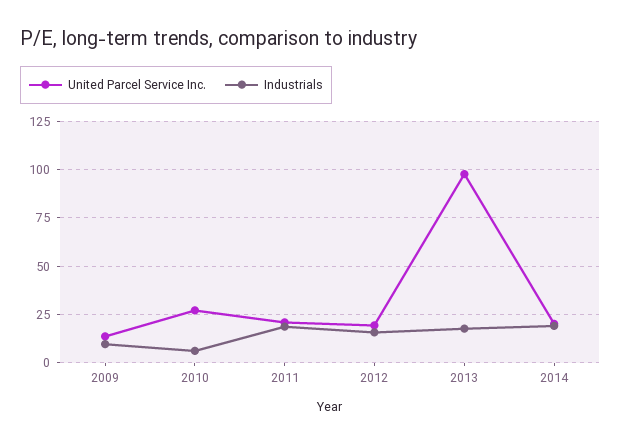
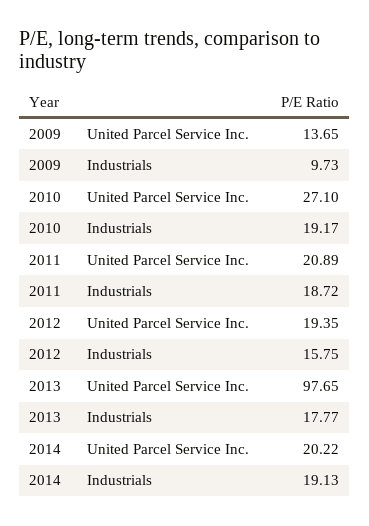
Industrials, 2010: 5 -> 19.17

